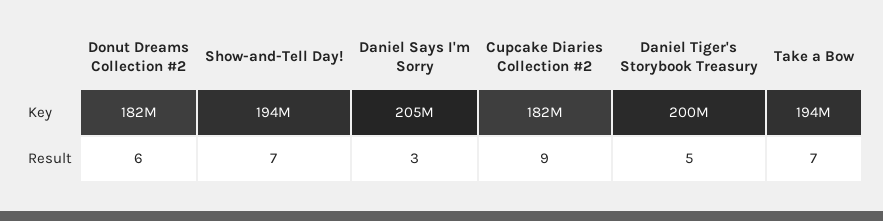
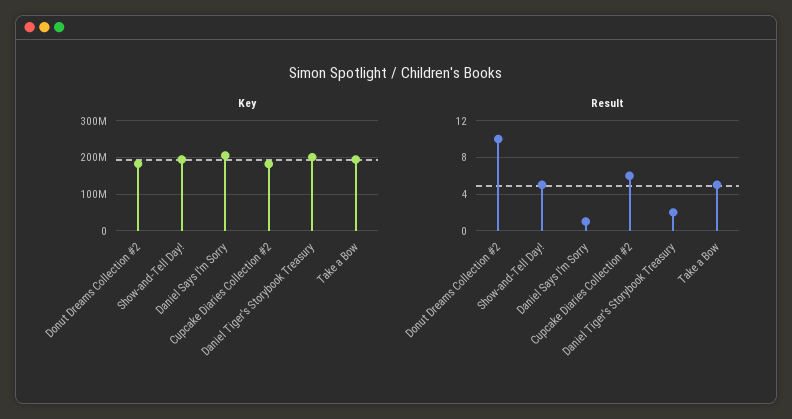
Result, Donut Dreams Collection #2: 6 -> 10
Result, Show-and-Tell Day!: 7 -> 5
Result, Daniel Says I'm Sorry: 3 -> 1
Result, Cupcake Diaries Collection #2: 9 -> 6
Result, Daniel Tiger's Storybook Treasury: 5 -> 2
Result, Take a Bow: 7 -> 5

